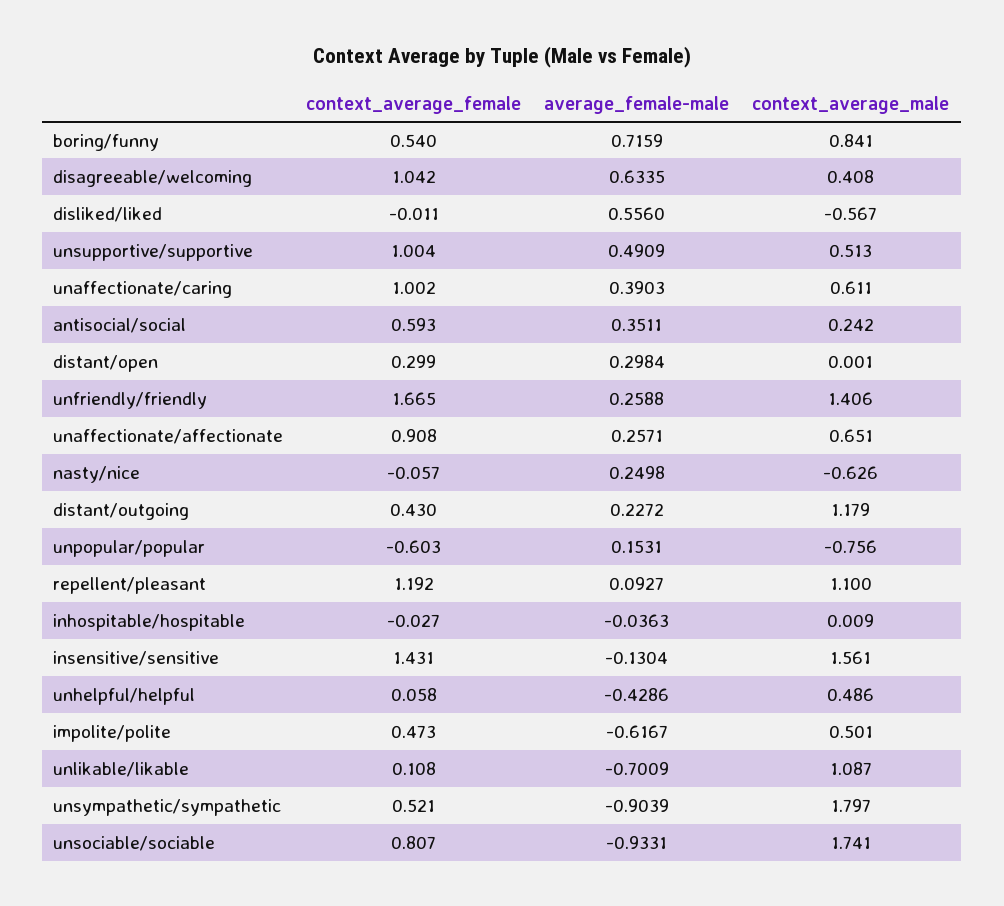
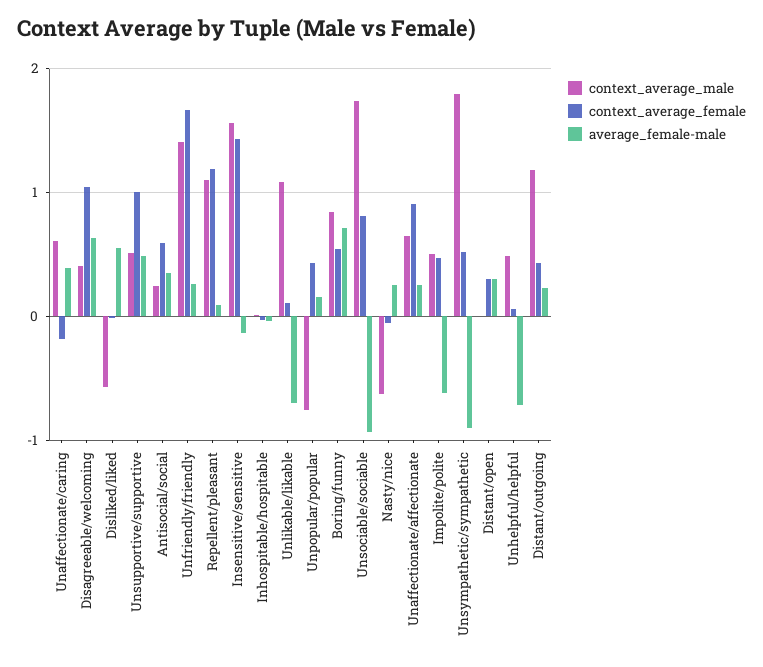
context_average_female, unaffectionate/caring: 1.002 -> -0.2
context_average_female, unpopular/popular: -0.603 -> 0.4
average_female-male, unhelpful/helpful: -0.4286 -> -0.7

